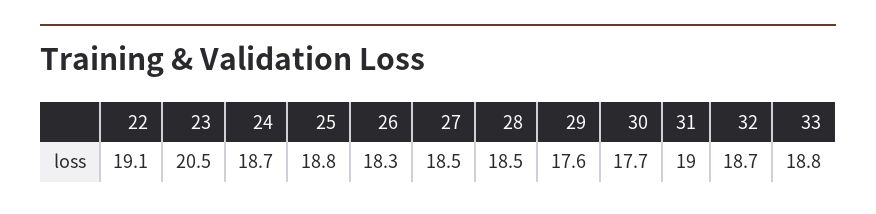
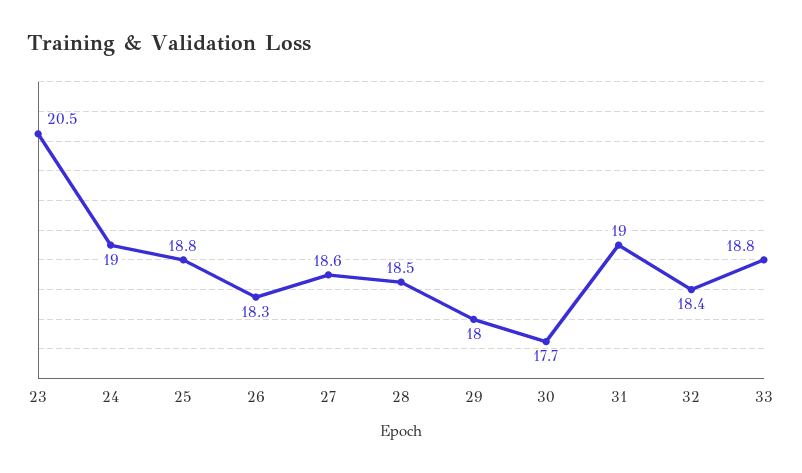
22: 19.1 -> none
24: 18.7 -> 19
27: 18.5 -> 18.6
29: 17.6 -> 18
32: 18.7 -> 18.4

